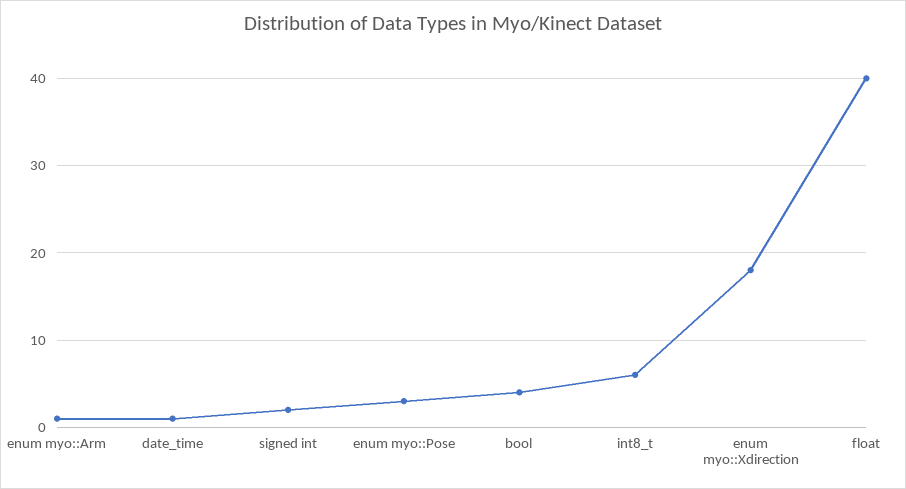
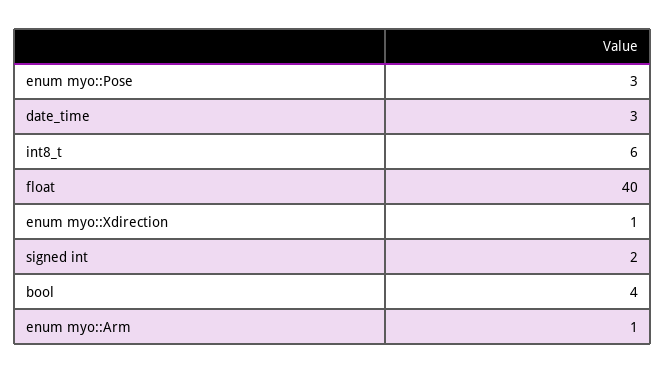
date_time: 1 -> 3
enum myo::Xdirection: 18 -> 1

